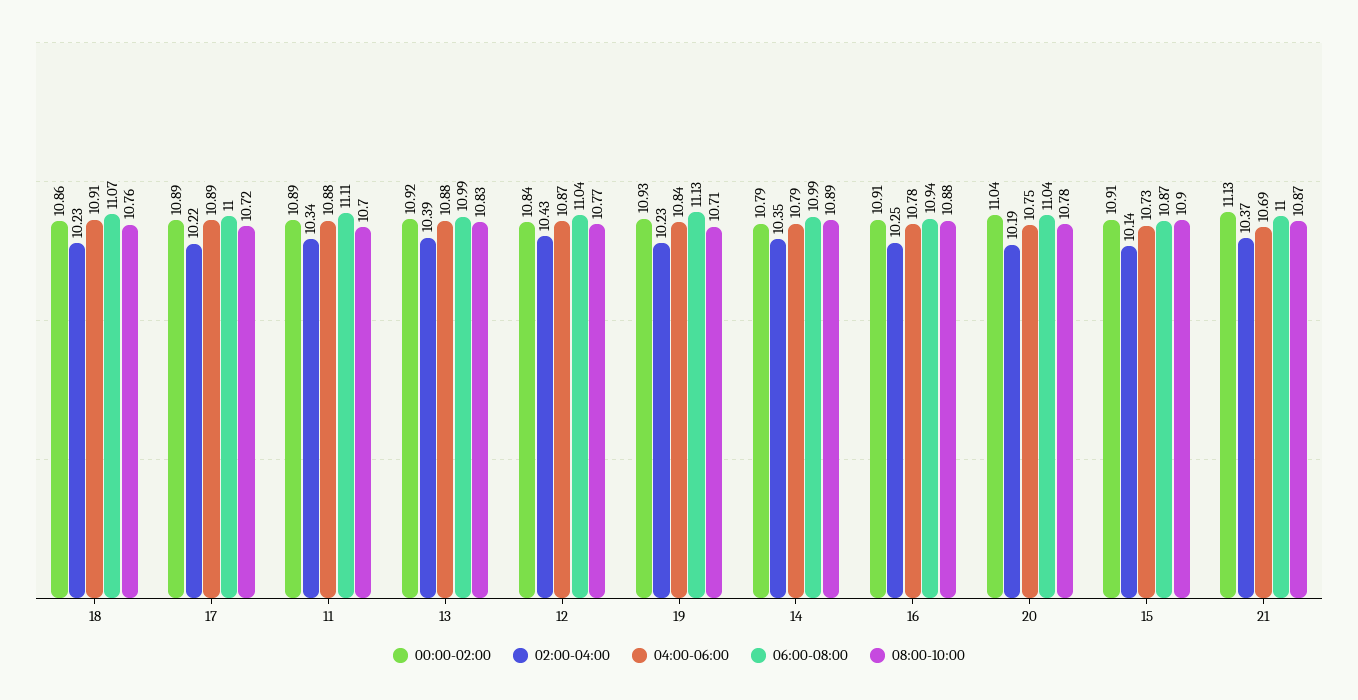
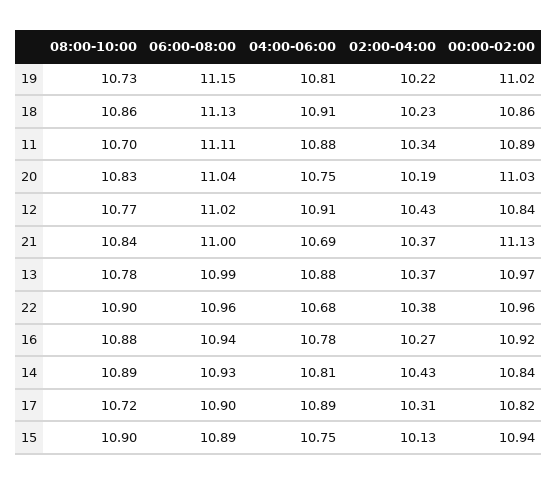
06:00-08:00, 18: 11.07 -> 11.13
08:00-10:00, 18: 10.76 -> 10.86
00:00-02:00, 17: 10.89 -> 10.82
02:00-04:00, 17: 10.22 -> 10.31
06:00-08:00, 17: 11 -> 10.9
00:00-02:00, 13: 10.92 -> 10.97
02:00-04:00, 13: 10.39 -> 10.37
08:00-10:00, 13: 10.83 -> 10.78
04:00-06:00, 12: 10.87 -> 10.91
06:00-08:00, 12: 11.04 -> 11.02
00:00-02:00, 19: 10.93 -> 11.02
02:00-04:00, 19: 10.23 -> 10.22
04:00-06:00, 19: 10.84 -> 10.81
06:00-08:00, 19: 11.13 -> 11.15
08:00-10:00, 19: 10.71 -> 10.73
00:00-02:00, 14: 10.79 -> 10.84
02:00-04:00, 14: 10.35 -> 10.43
04:00-06:00, 14: 10.79 -> 10.81
06:00-08:00, 14: 10.99 -> 10.93
00:00-02:00, 16: 10.91 -> 10.92
02:00-04:00, 16: 10.25 -> 10.27
00:00-02:00, 20: 11.04 -> 11.03
08:00-10:00, 20: 10.78 -> 10.83
00:00-02:00, 15: 10.91 -> 10.94
02:00-04:00, 15: 10.14 -> 10.13
04:00-06:00, 15: 10.73 -> 10.75
06:00-08:00, 15: 10.87 -> 10.89
08:00-10:00, 21: 10.87 -> 10.84
08:00-10:00, 22: none -> 10.9
06:00-08:00, 22: none -> 10.96
04:00-06:00, 22: none -> 10.68
02:00-04:00, 22: none -> 10.38
00:00-02:00, 22: none -> 10.96

